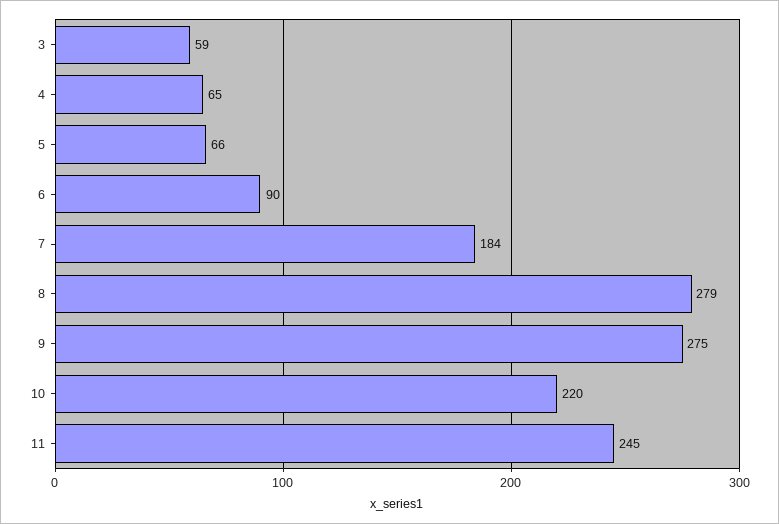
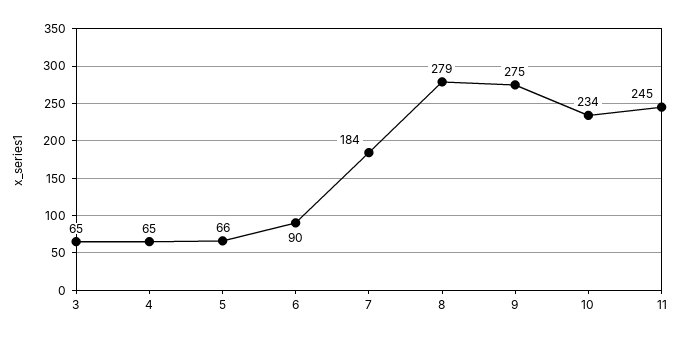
3: 59 -> 65
10: 220 -> 234

